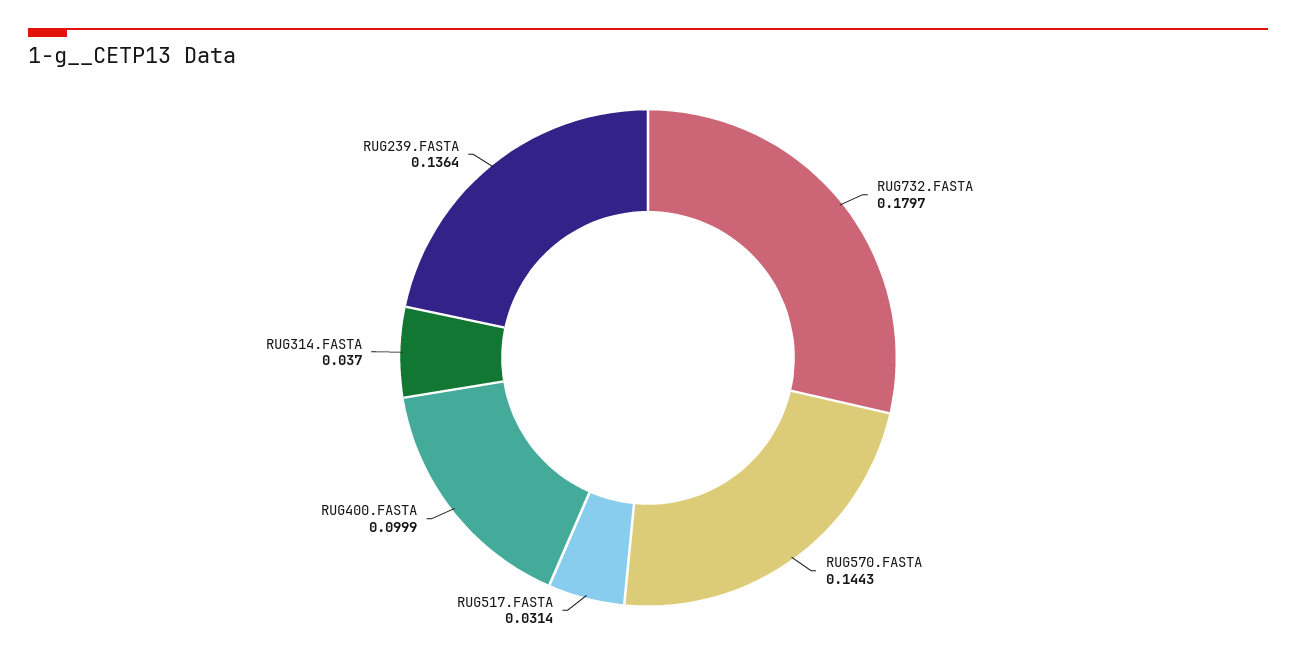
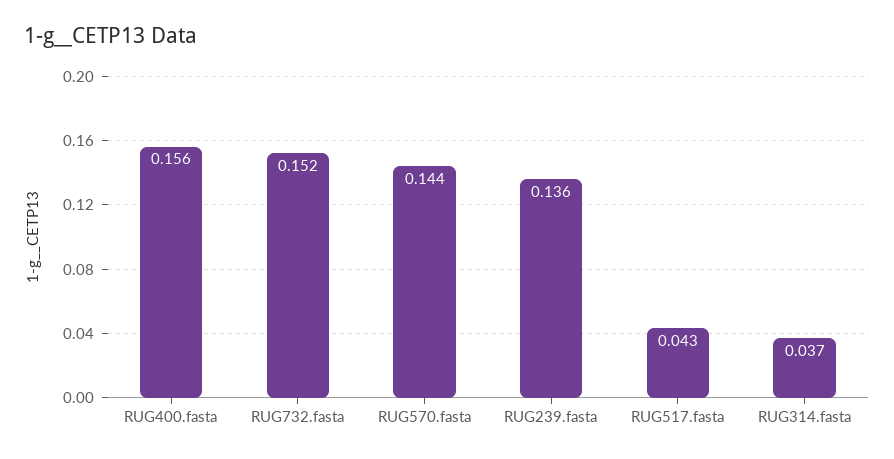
RUG732.FASTA: 0.1797 -> 0.152
RUG517.FASTA: 0.0314 -> 0.043
RUG400.FASTA: 0.0999 -> 0.156

